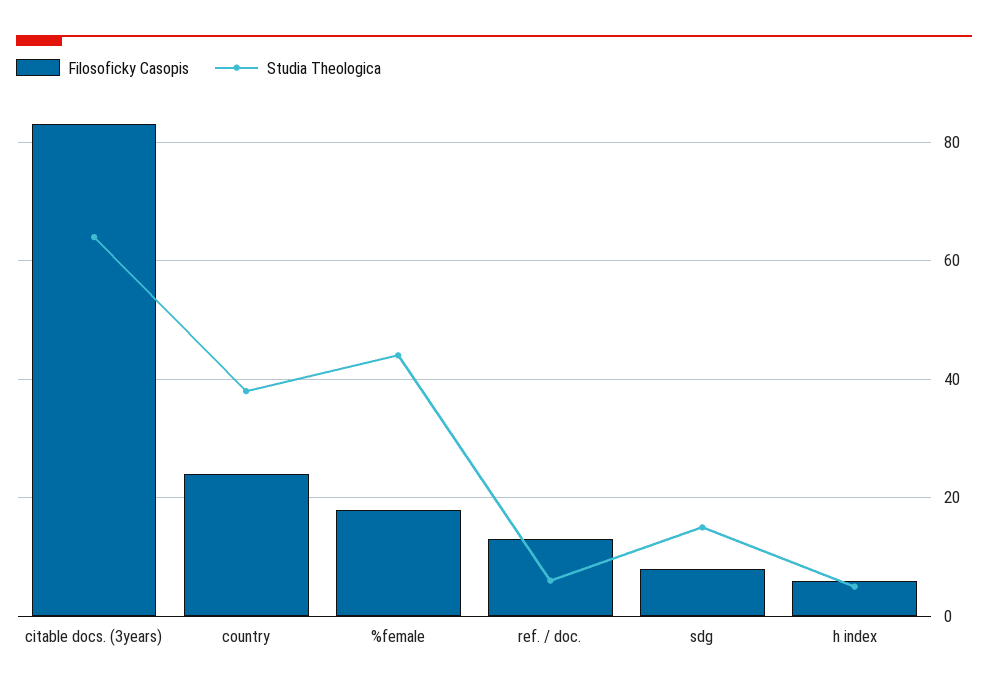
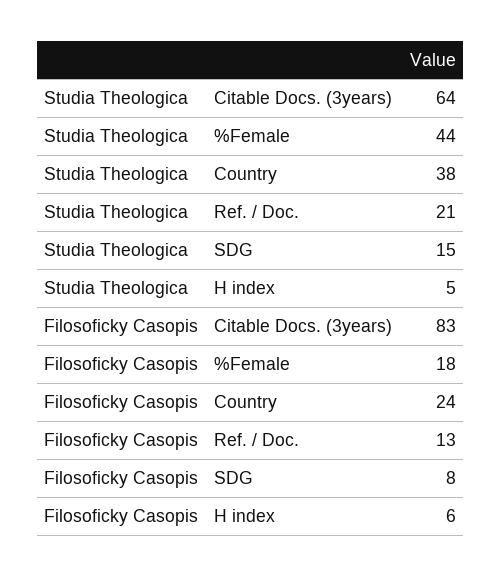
Studia Theologica, ref. / doc.: 5 -> 21

